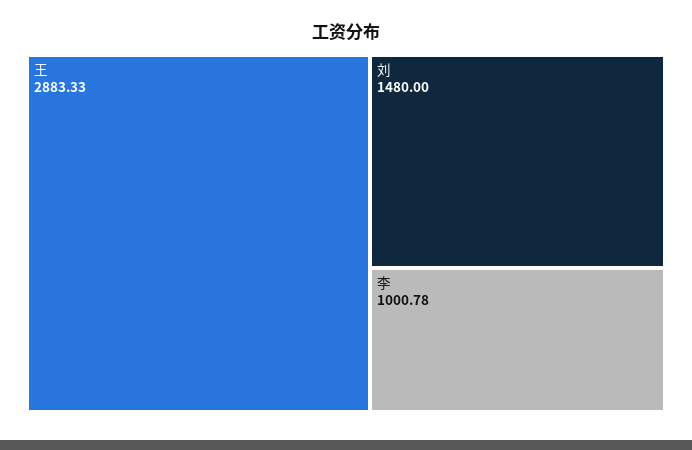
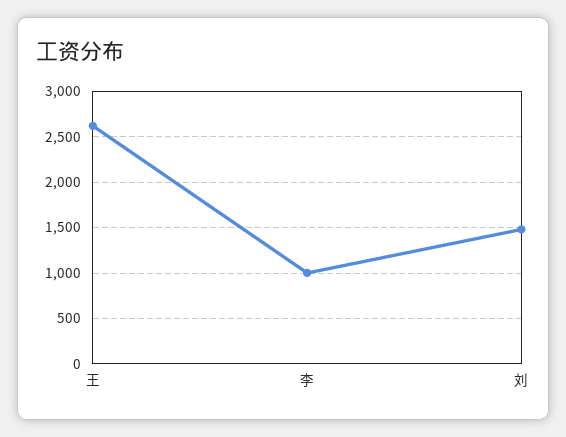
王: 2883.33 -> 2600

